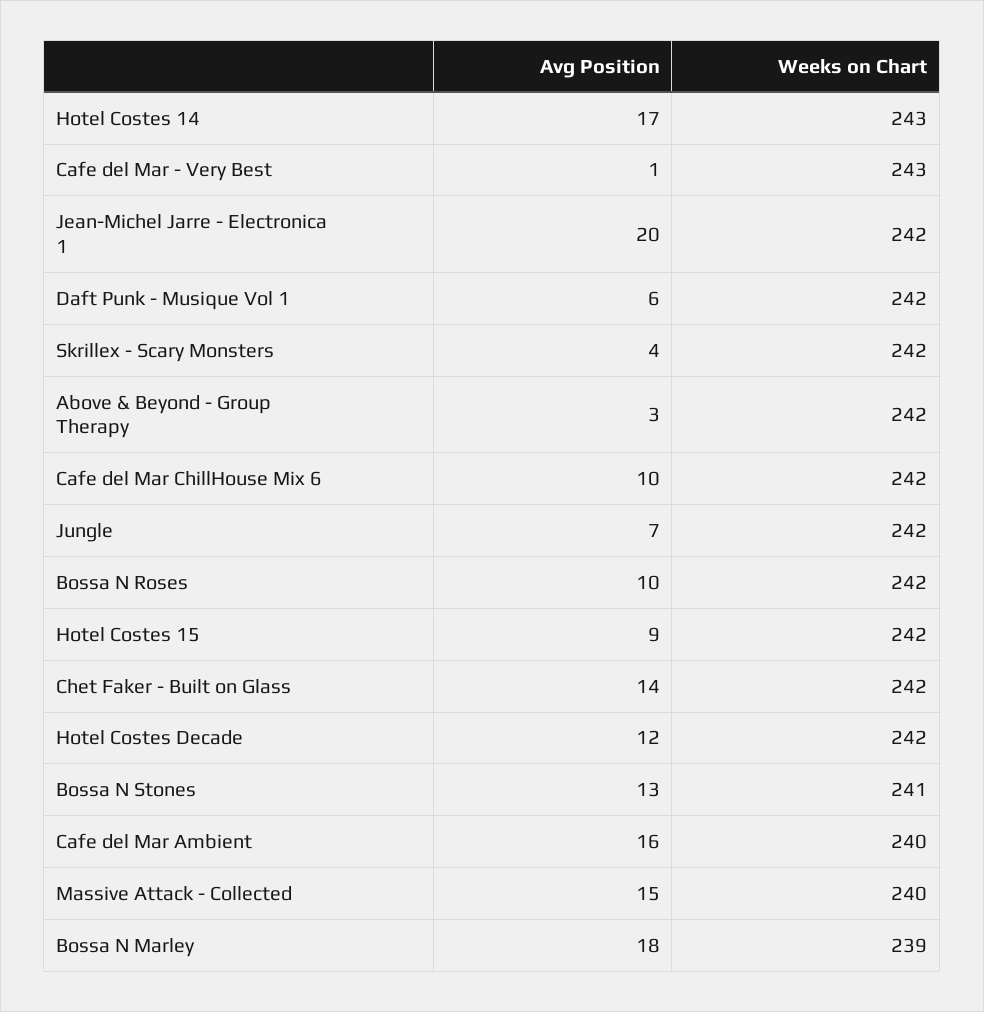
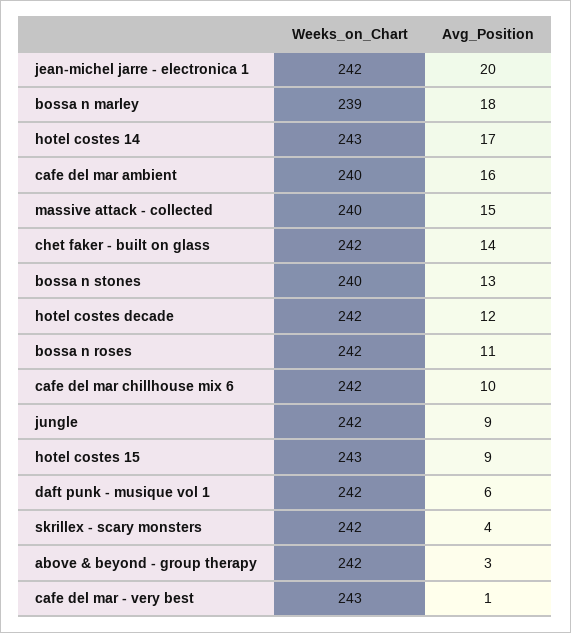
Avg Position, Jungle: 7 -> 9
Avg Position, Bossa N Roses: 10 -> 11
Weeks on Chart, Hotel Costes 15: 242 -> 243
Weeks on Chart, Bossa N Stones: 241 -> 240

